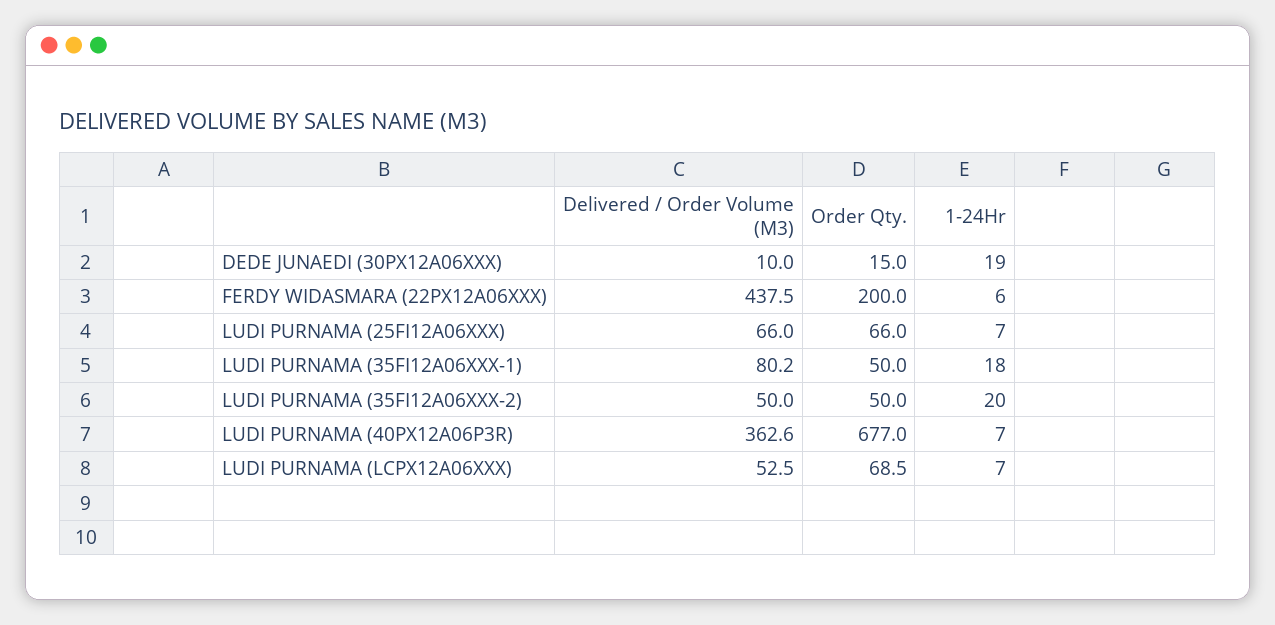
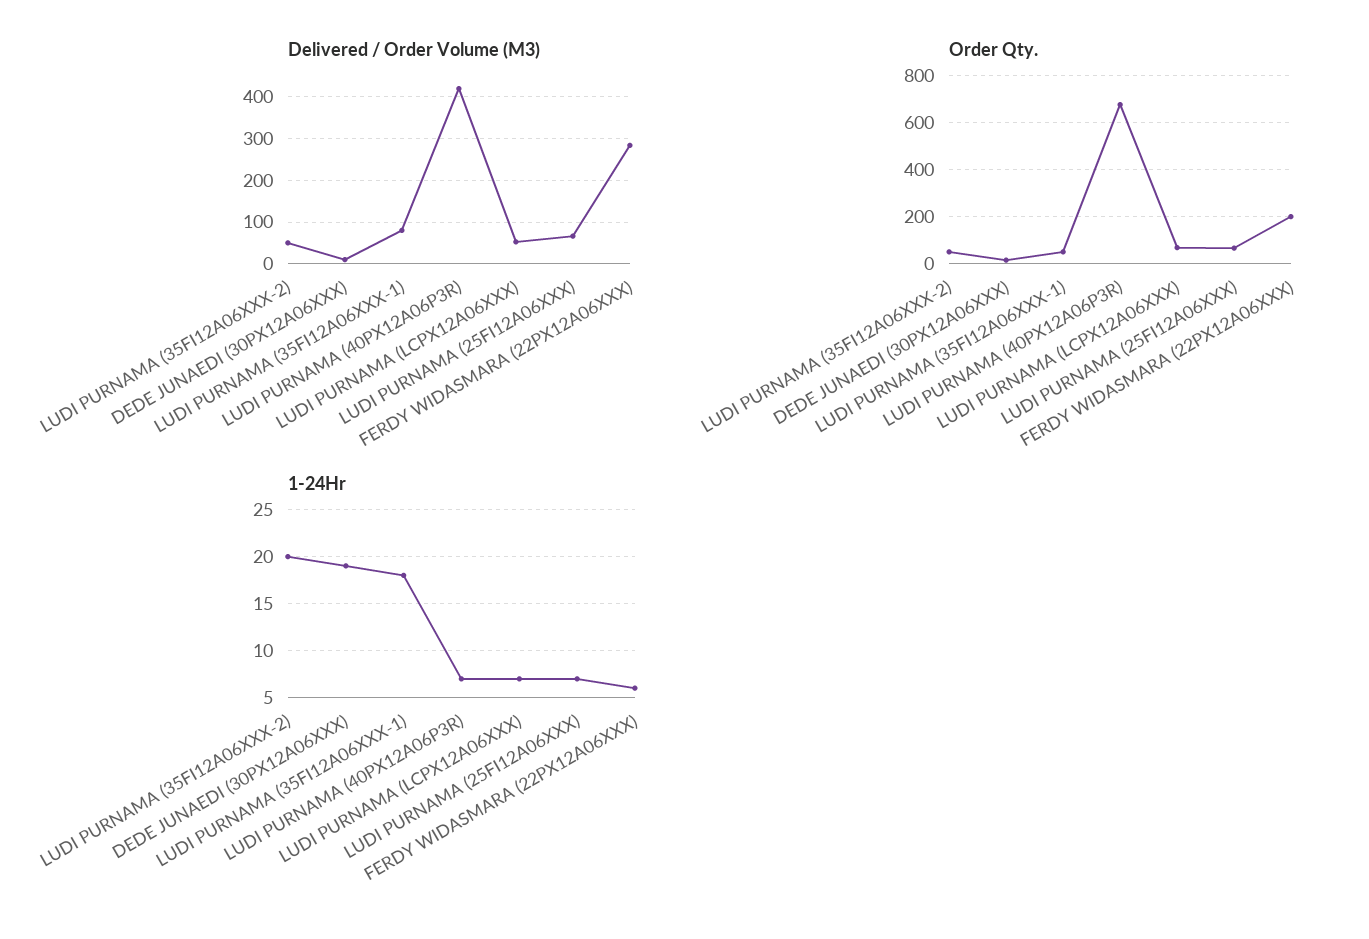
Delivered / Order Volume (M3), FERDY WIDASMARA (22PX12A06XXX): 437.5 -> 280
Delivered / Order Volume (M3), LUDI PURNAMA (40PX12A06P3R): 362.6 -> 420

